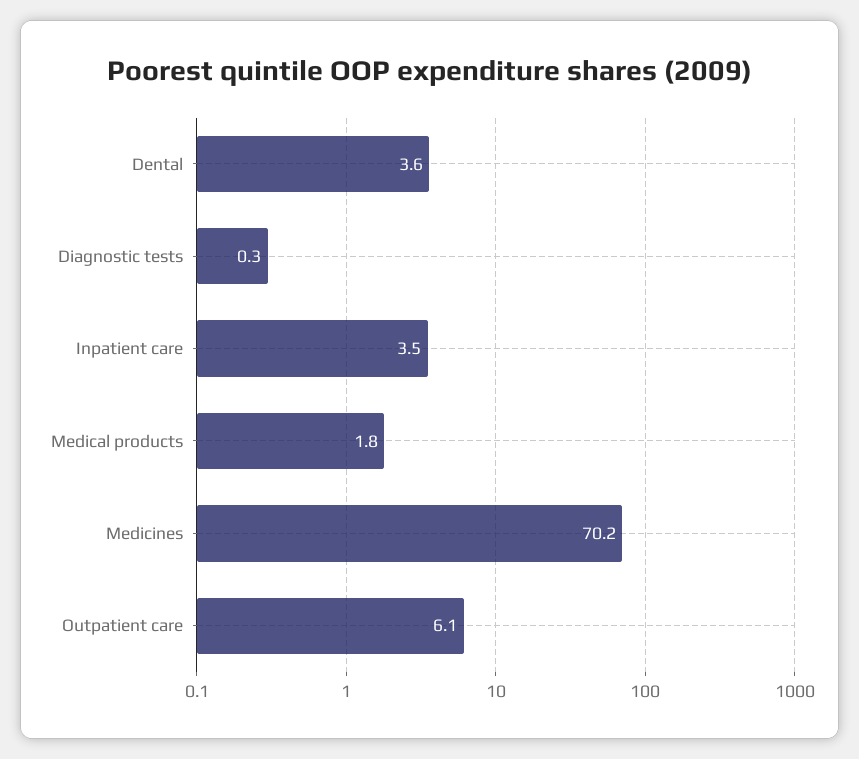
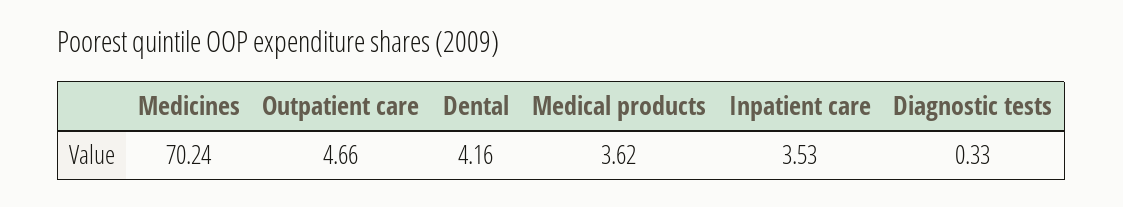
Dental: 3.6 -> 4.16
Medical products: 1.8 -> 3.62
Outpatient care: 6.1 -> 4.66

